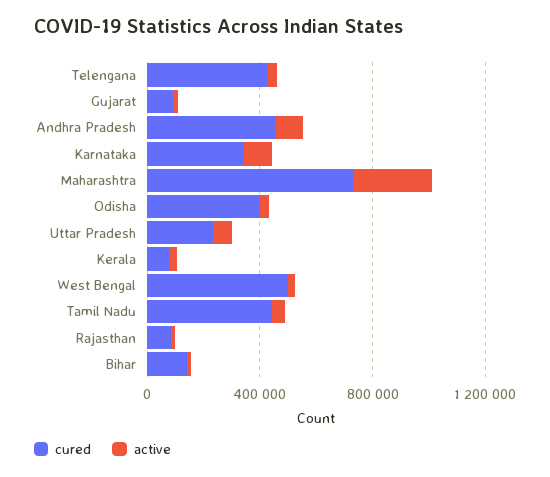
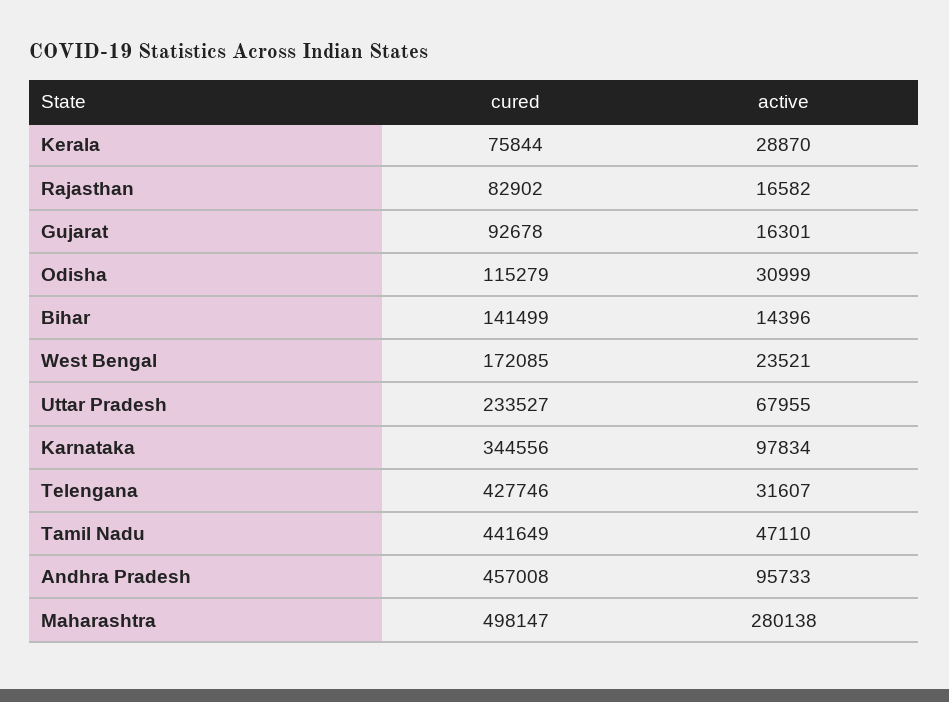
cured, Maharashtra: 700000 -> 498147
cured, Odisha: 400000 -> 115279
cured, West Bengal: 500000 -> 172085

